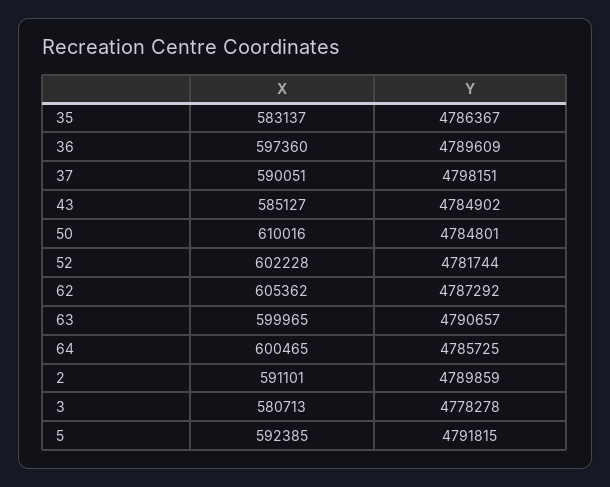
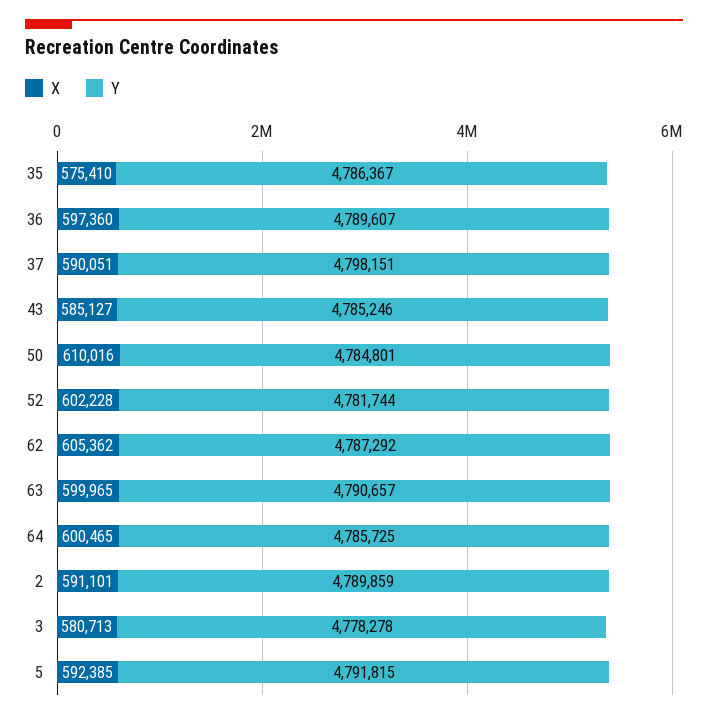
X, 35: 583137 -> 575410
Y, 36: 4789609 -> 4789607
Y, 43: 4784902 -> 4785246

